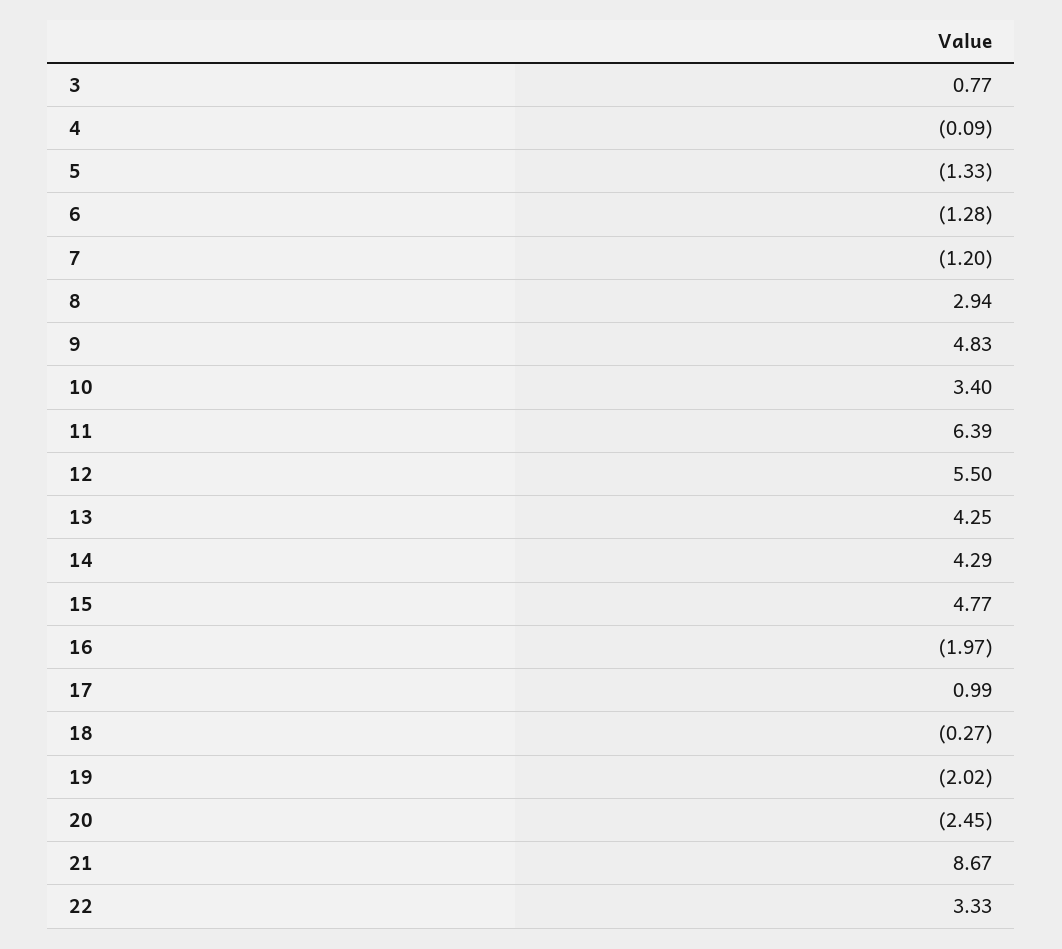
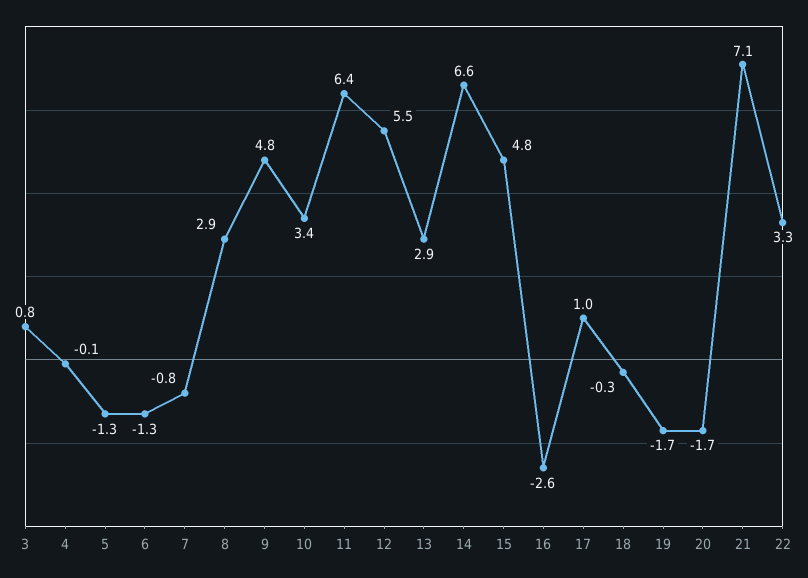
7: -1.2 -> -0.8
13: 4.25 -> 2.9
14: 4.29 -> 6.6
16: -1.97 -> -2.6
19: -2.02 -> -1.7
20: -2.45 -> -1.7
21: 8.67 -> 7.1

